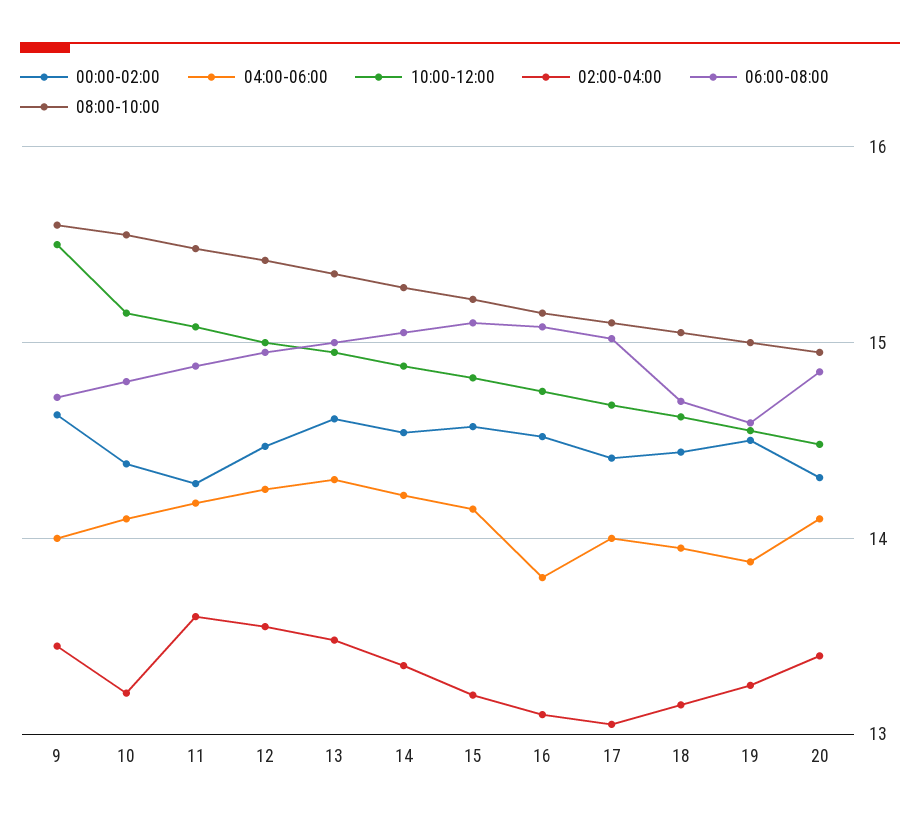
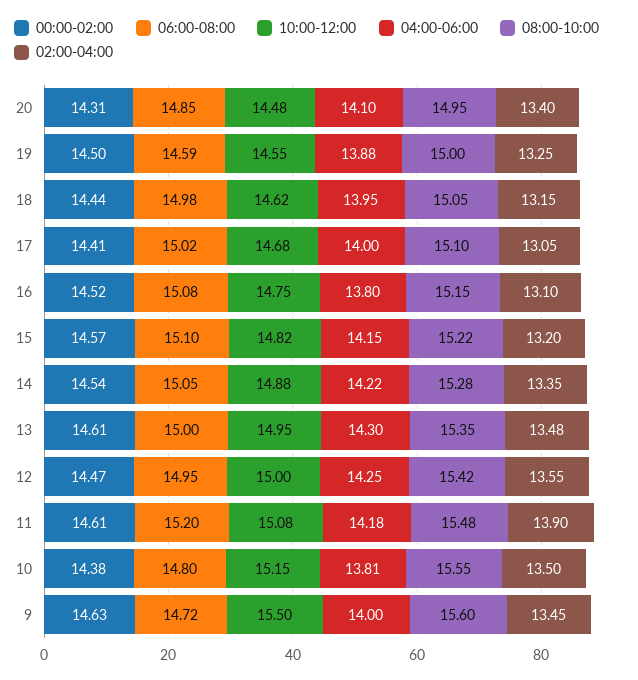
04:00-06:00, 10: 14.1 -> 13.81
02:00-04:00, 10: 13.2 -> 13.5
00:00-02:00, 11: 14.3 -> 14.61
02:00-04:00, 11: 13.6 -> 13.9
06:00-08:00, 11: 14.9 -> 15.2
06:00-08:00, 18: 14.7 -> 14.98

